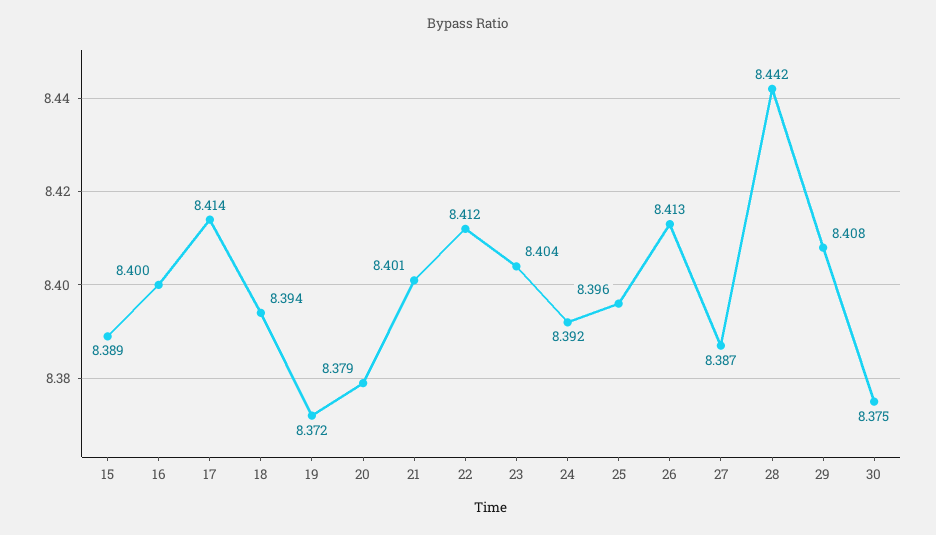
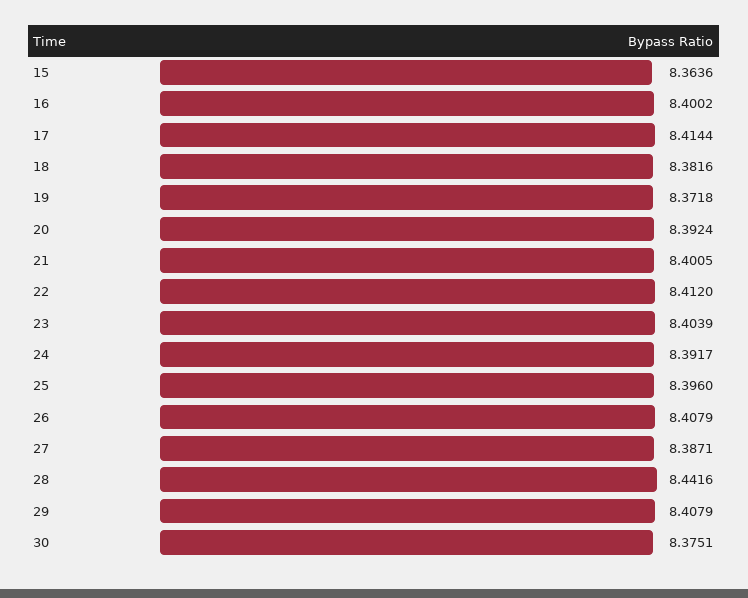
15: 8.389 -> 8.3636
18: 8.394 -> 8.3816
20: 8.379 -> 8.3924
26: 8.413 -> 8.4079

